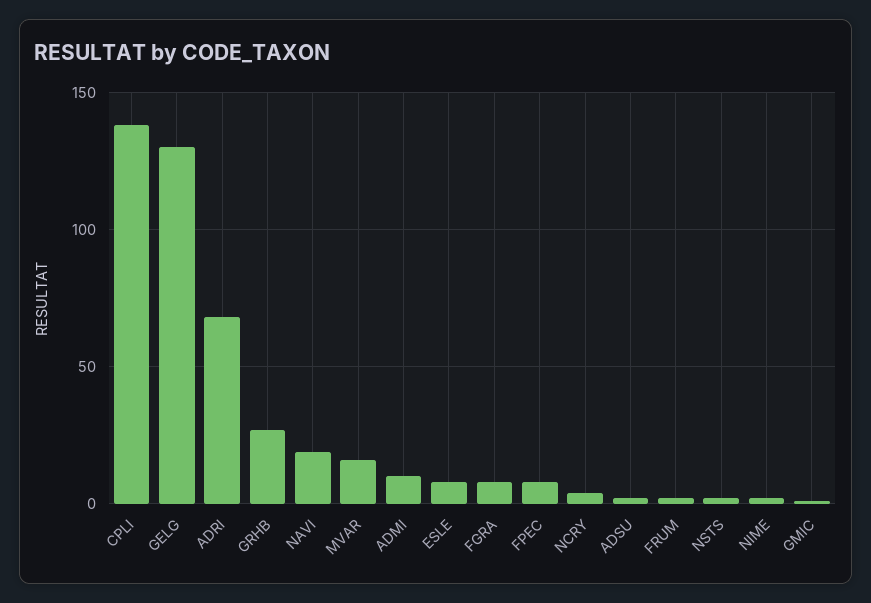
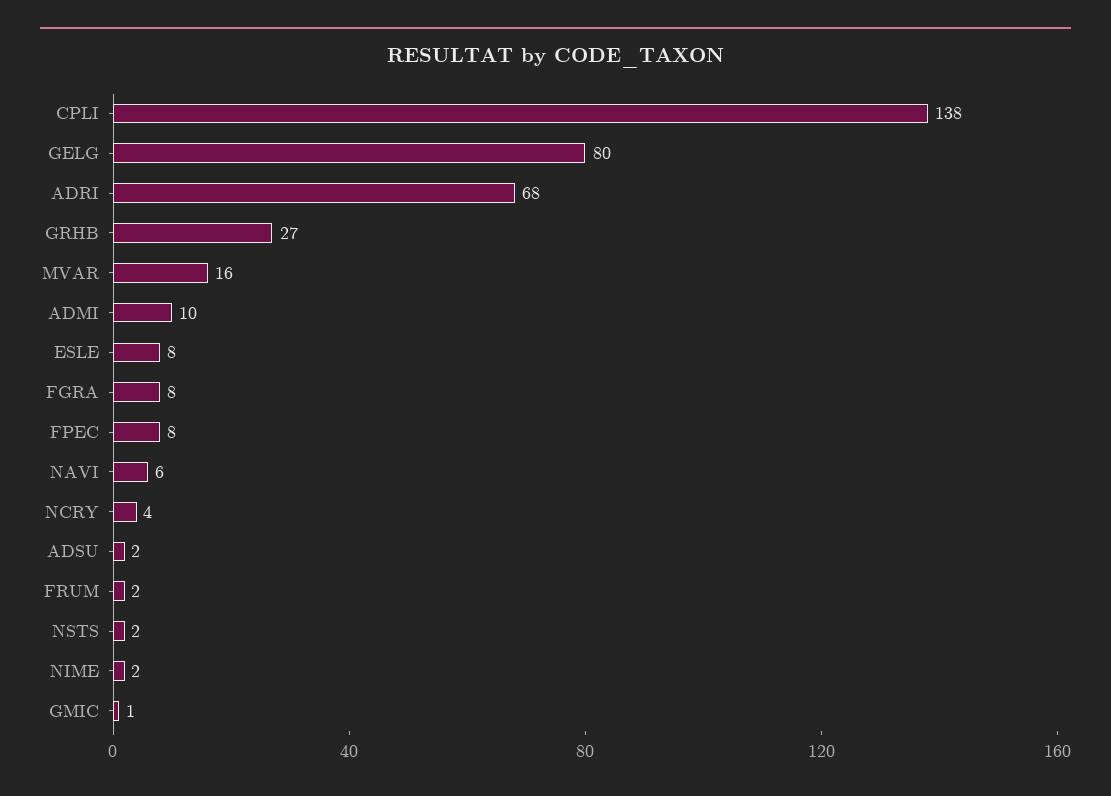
GELG: 130 -> 80
NAVI: 20 -> 6

